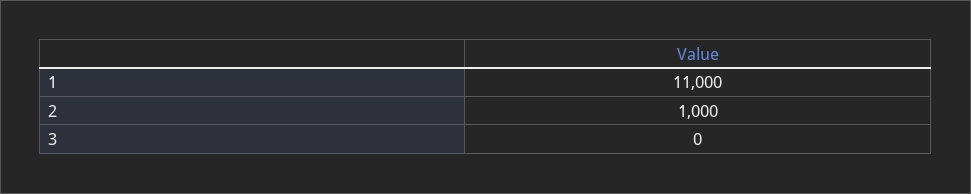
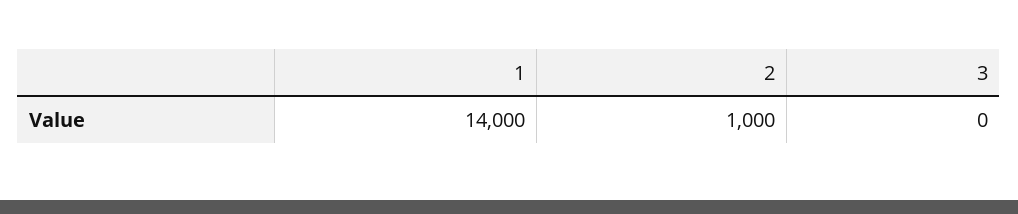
1: 11000 -> 14000

